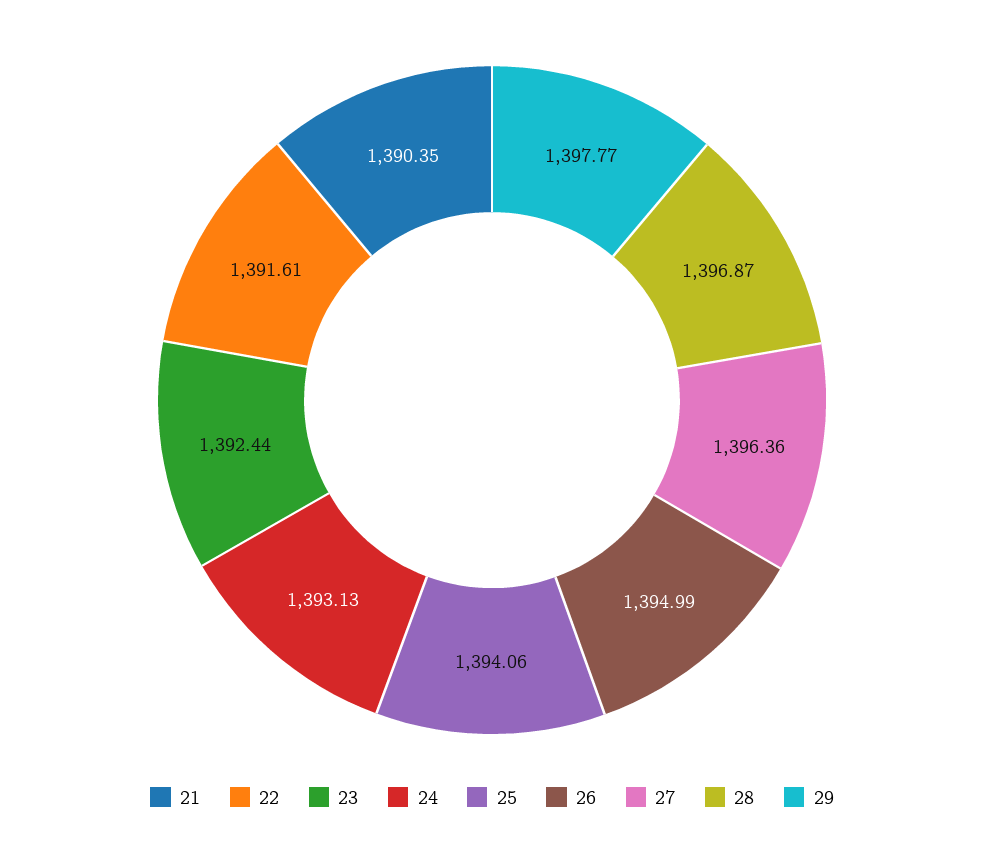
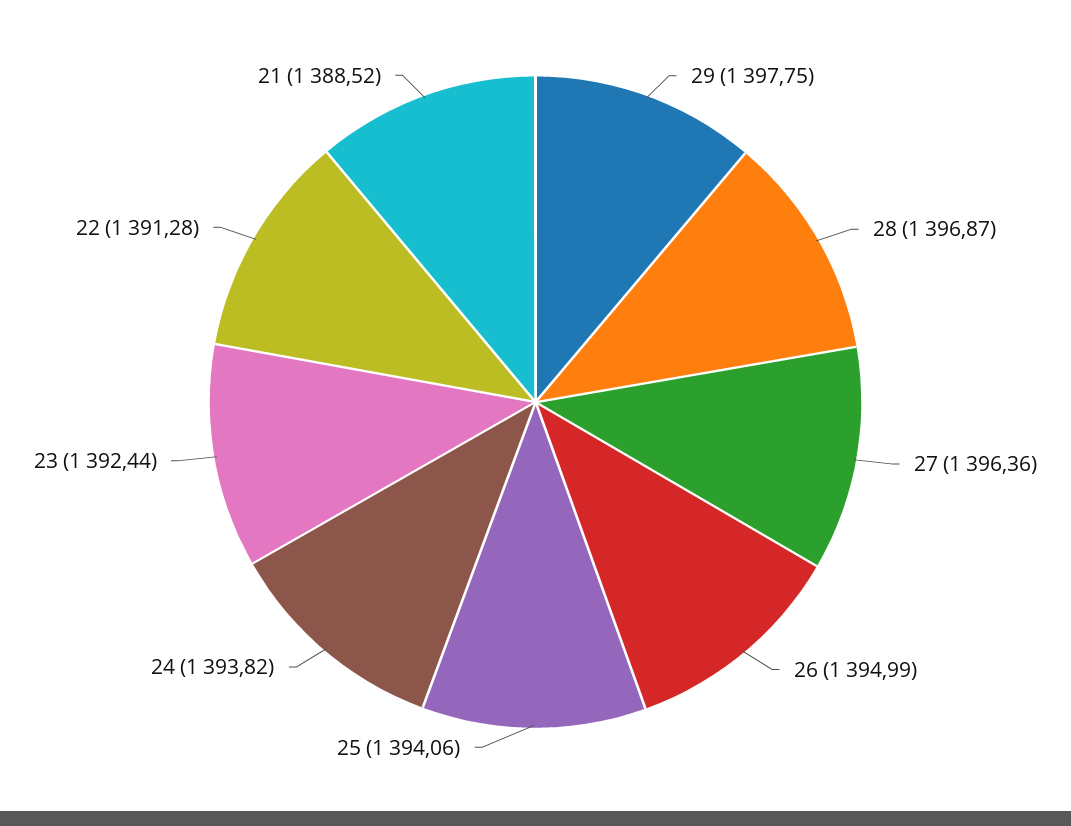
21: 1390.35 -> 1388.52
22: 1391.61 -> 1391.28
24: 1393.13 -> 1393.82
29: 1397.77 -> 1397.75

